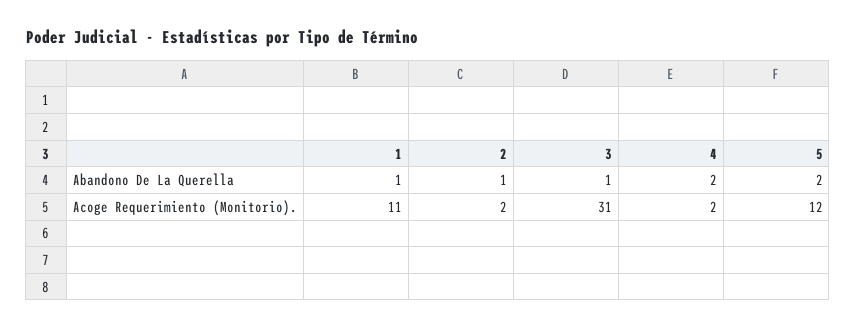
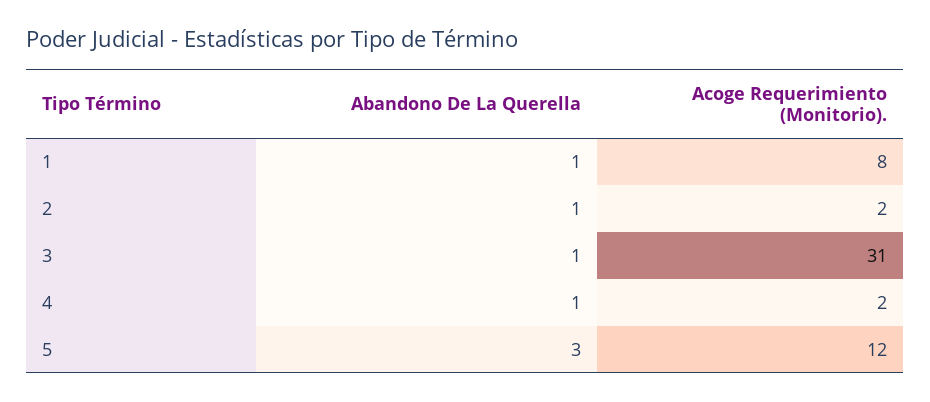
4, Abandono De La Querella: 2 -> 1
5, Abandono De La Querella: 2 -> 3
1, Acoge Requerimiento (Monitorio).: 11 -> 8

